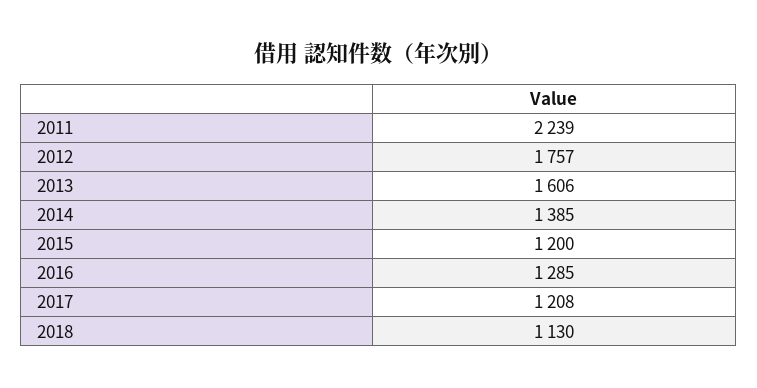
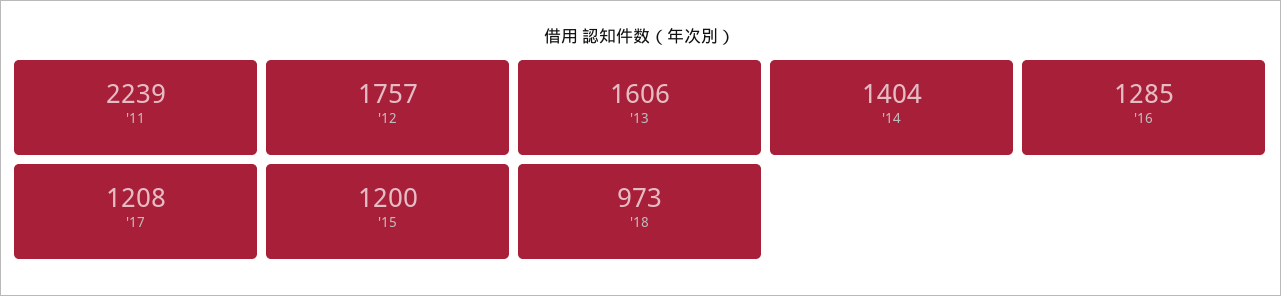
2014: 1385 -> 1404
2018: 1130 -> 973

